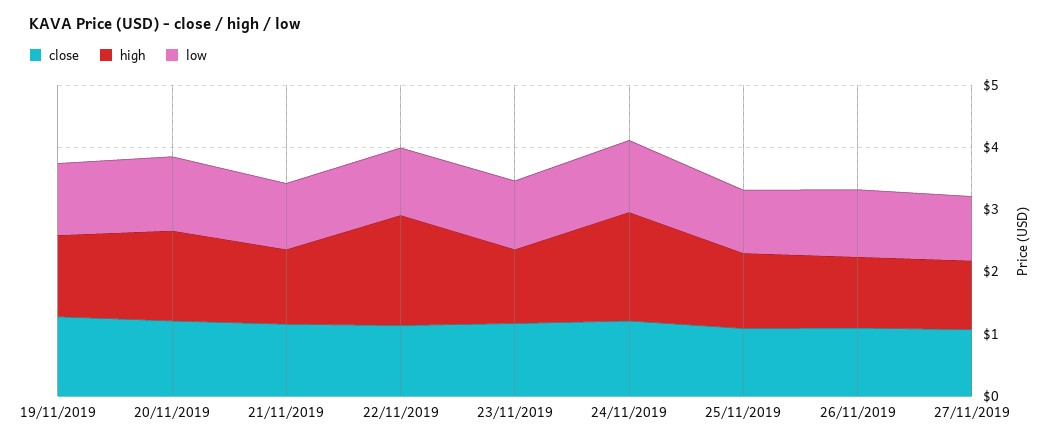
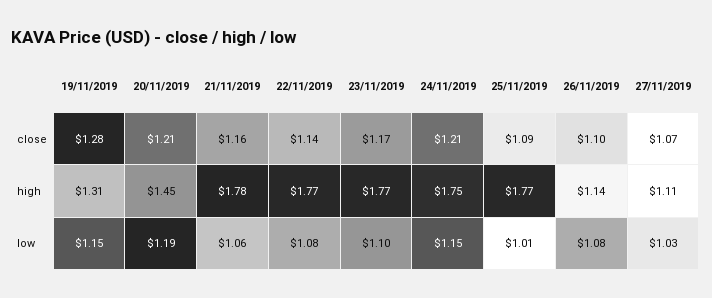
high, 21/11/2019: 1.2 -> 1.78
high, 23/11/2019: 1.2 -> 1.77
high, 25/11/2019: 1.2 -> 1.77

